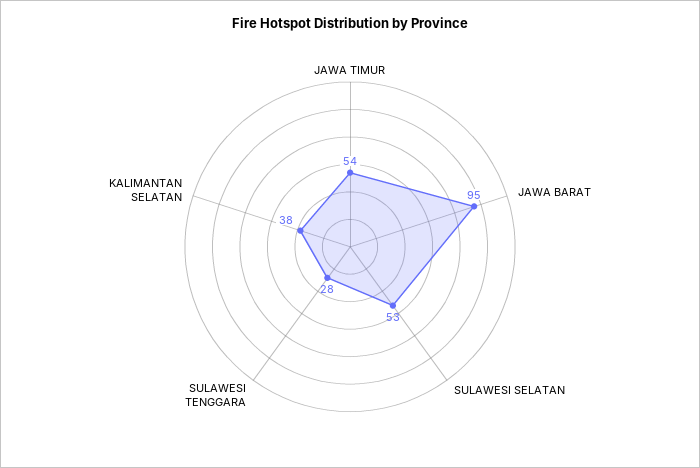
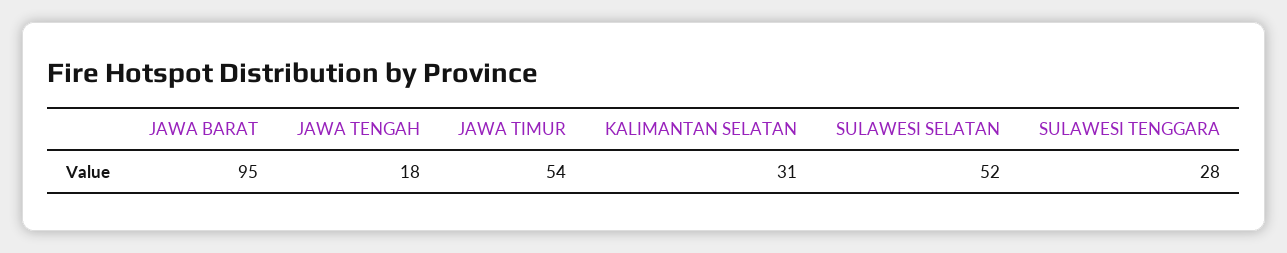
SULAWESI SELATAN: 53 -> 52
KALIMANTAN SELATAN: 38 -> 31
JAWA TENGAH: none -> 18

